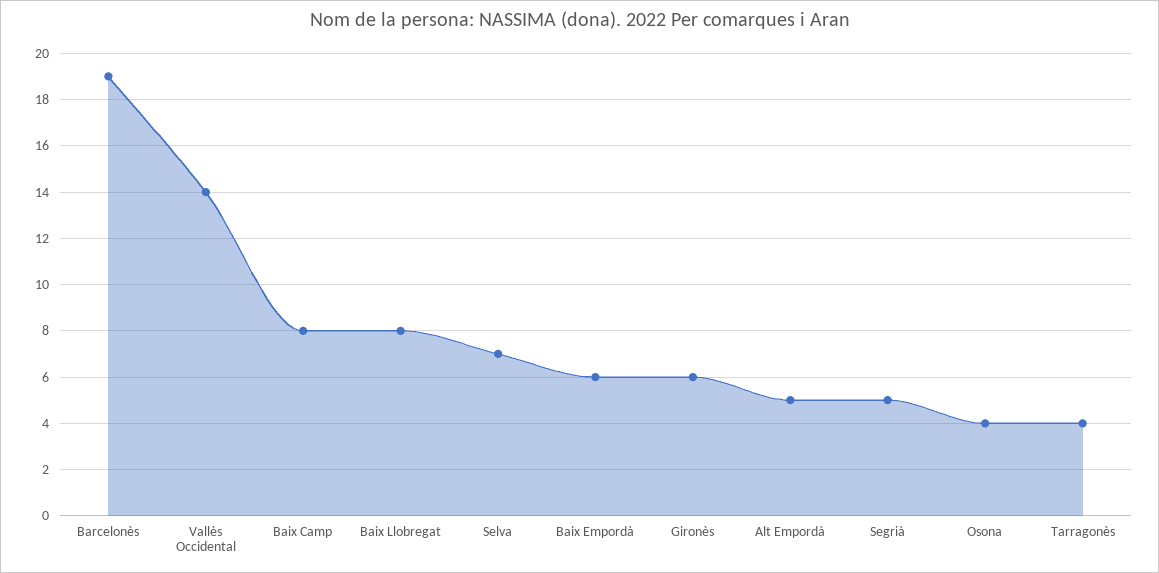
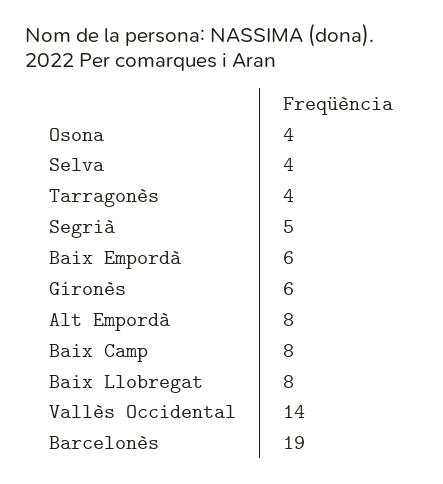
Selva: 7 -> 4
Alt Empordà: 5 -> 8

